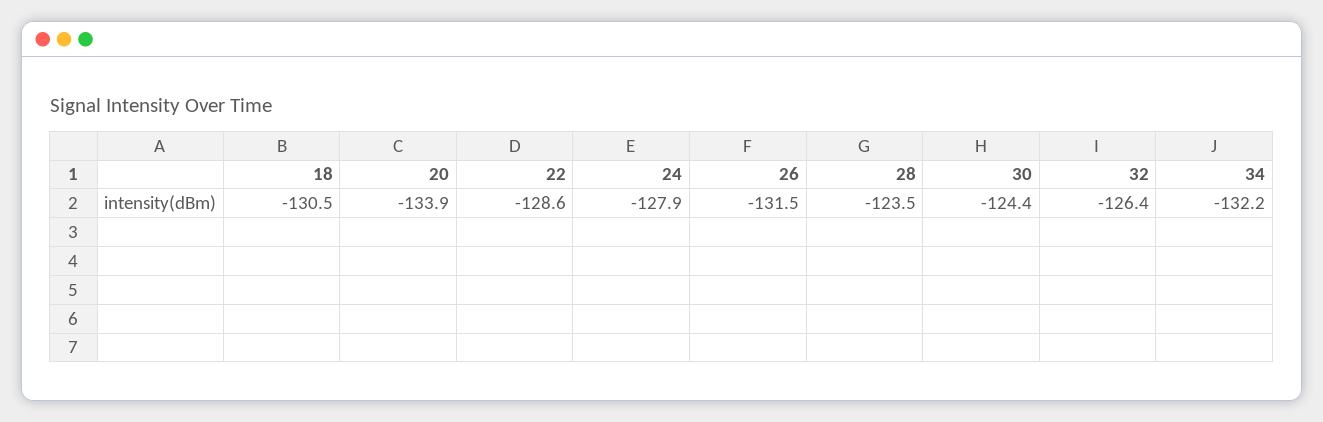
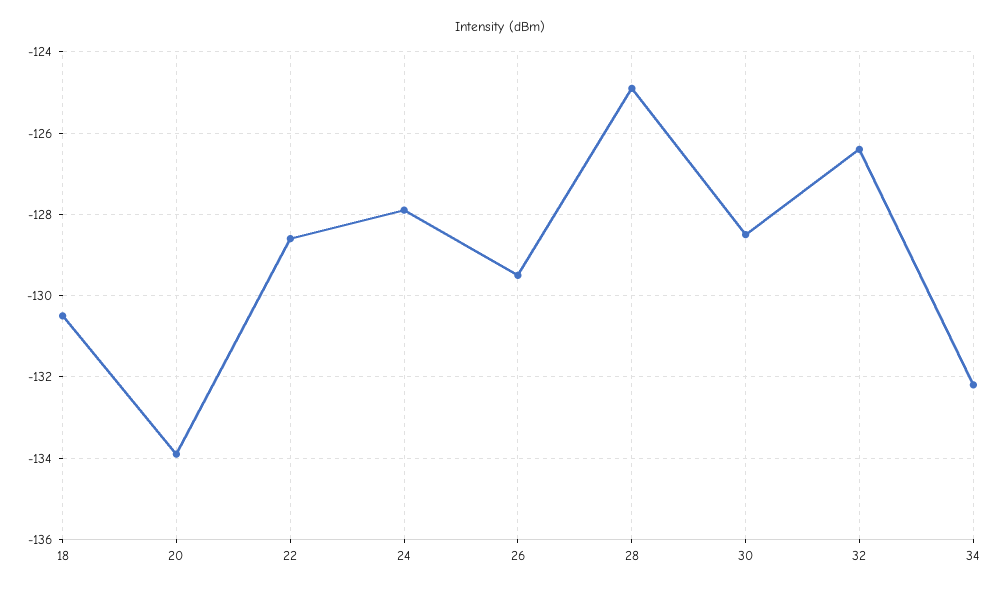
26: -131.5 -> -129.5
28: -123.5 -> -125
30: -124.4 -> -128.5

